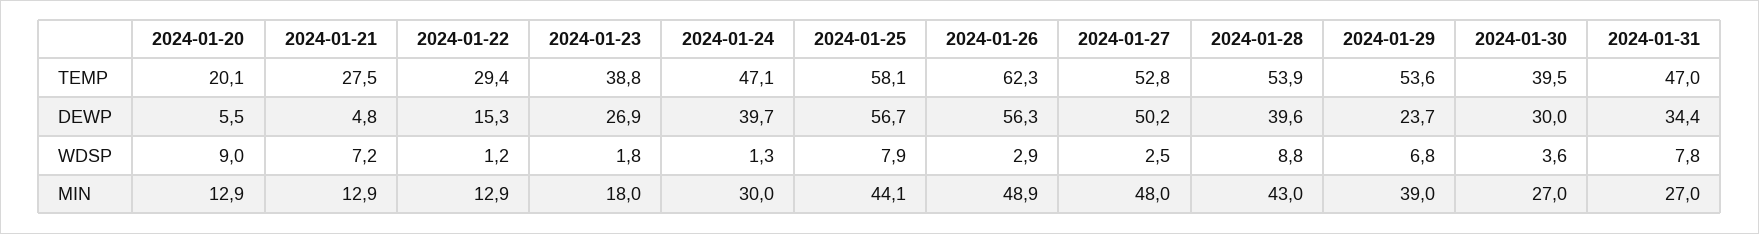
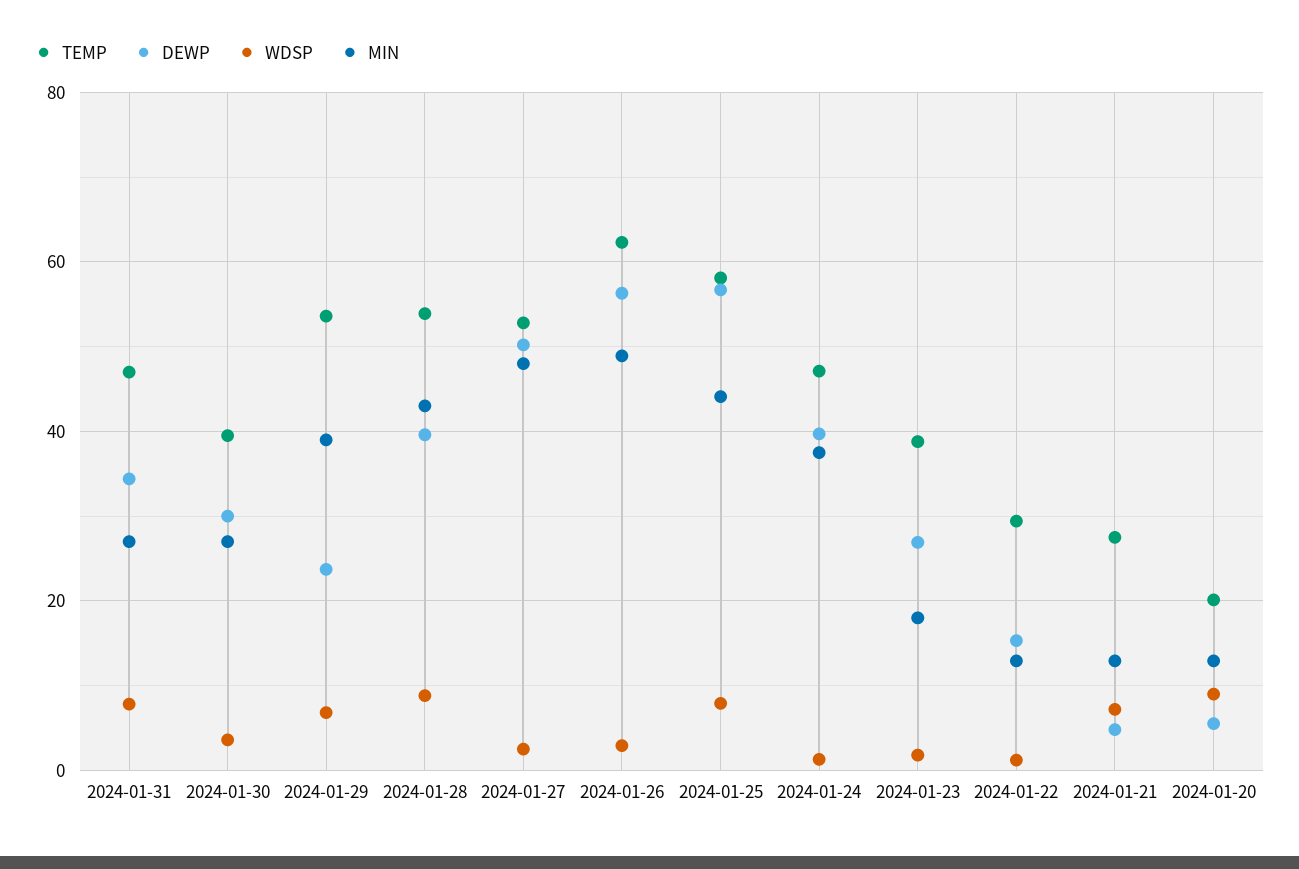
MIN, 2024-01-24: 30 -> 38

